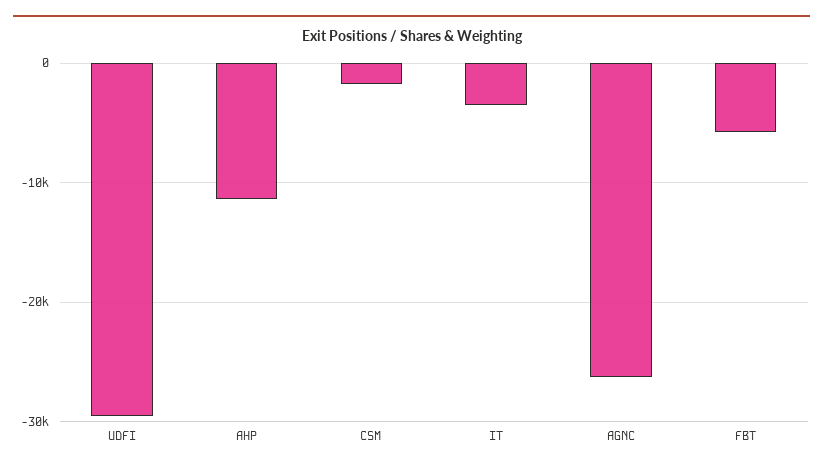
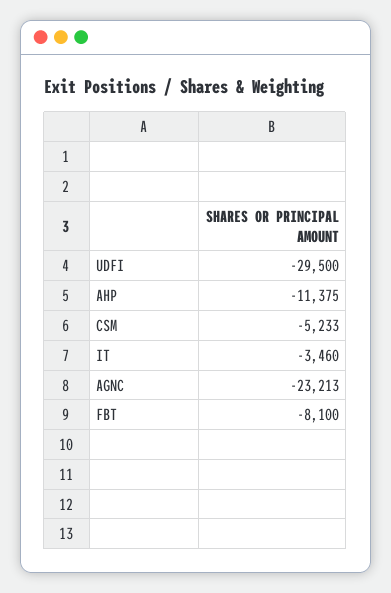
CSM: -2000 -> -5233
AGNC: -26000 -> -23213
FBT: -6000 -> -8100

